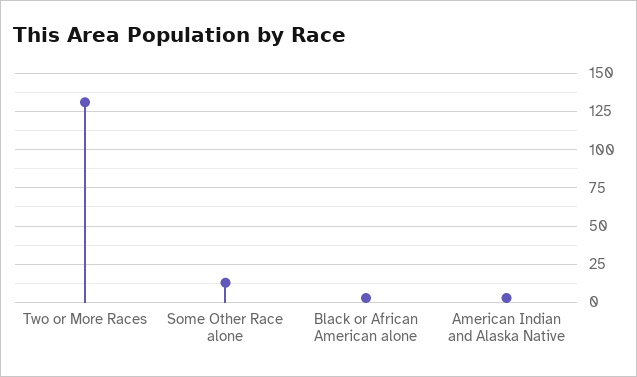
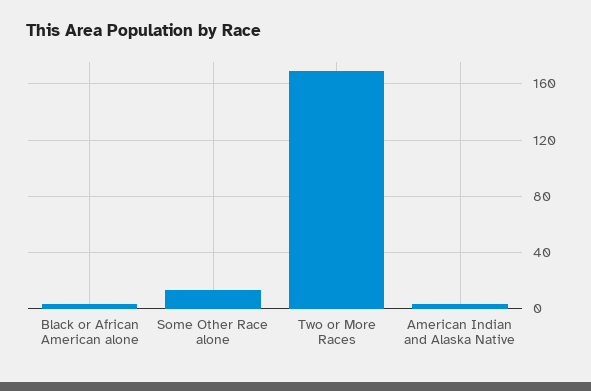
Two or More Races: 130 -> 170

